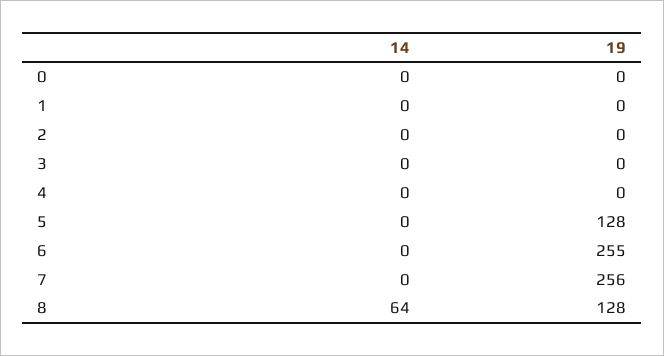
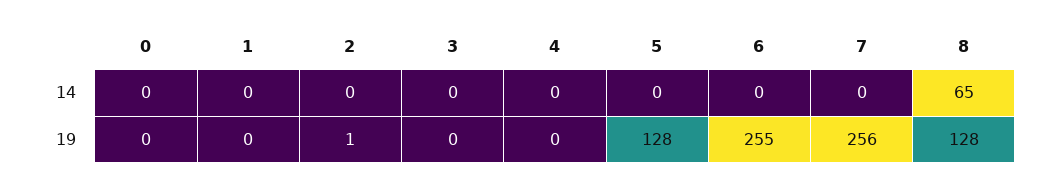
19, 2: 0 -> 1
14, 8: 64 -> 65

